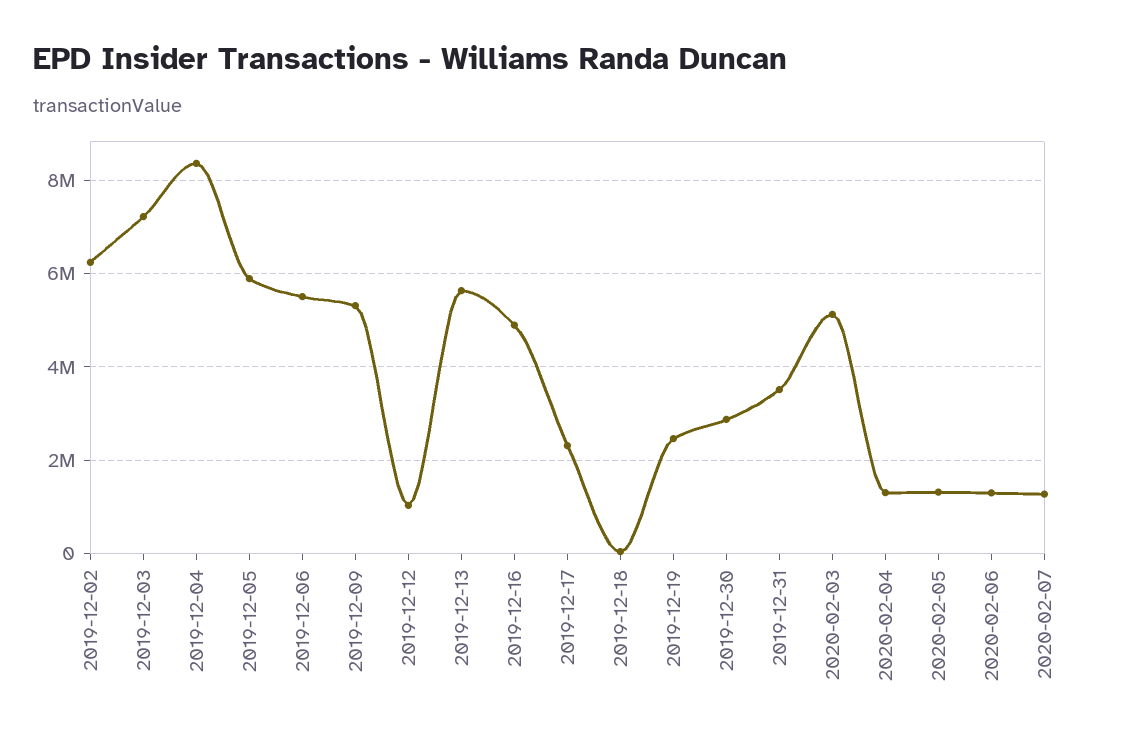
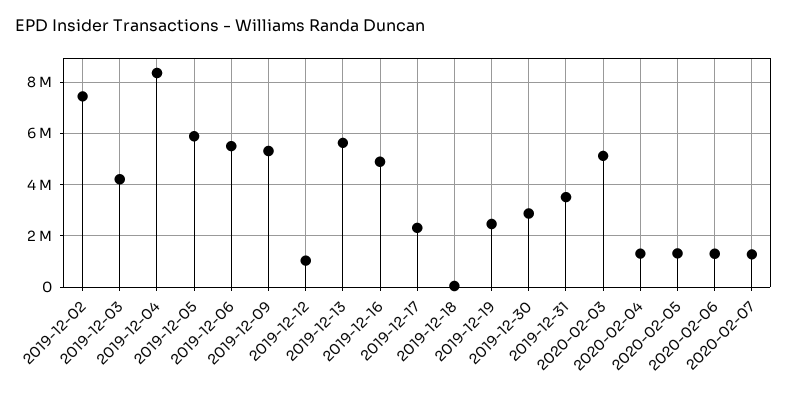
2019-12-02: 6200000 -> 7500000
2019-12-03: 7200000 -> 4250000

